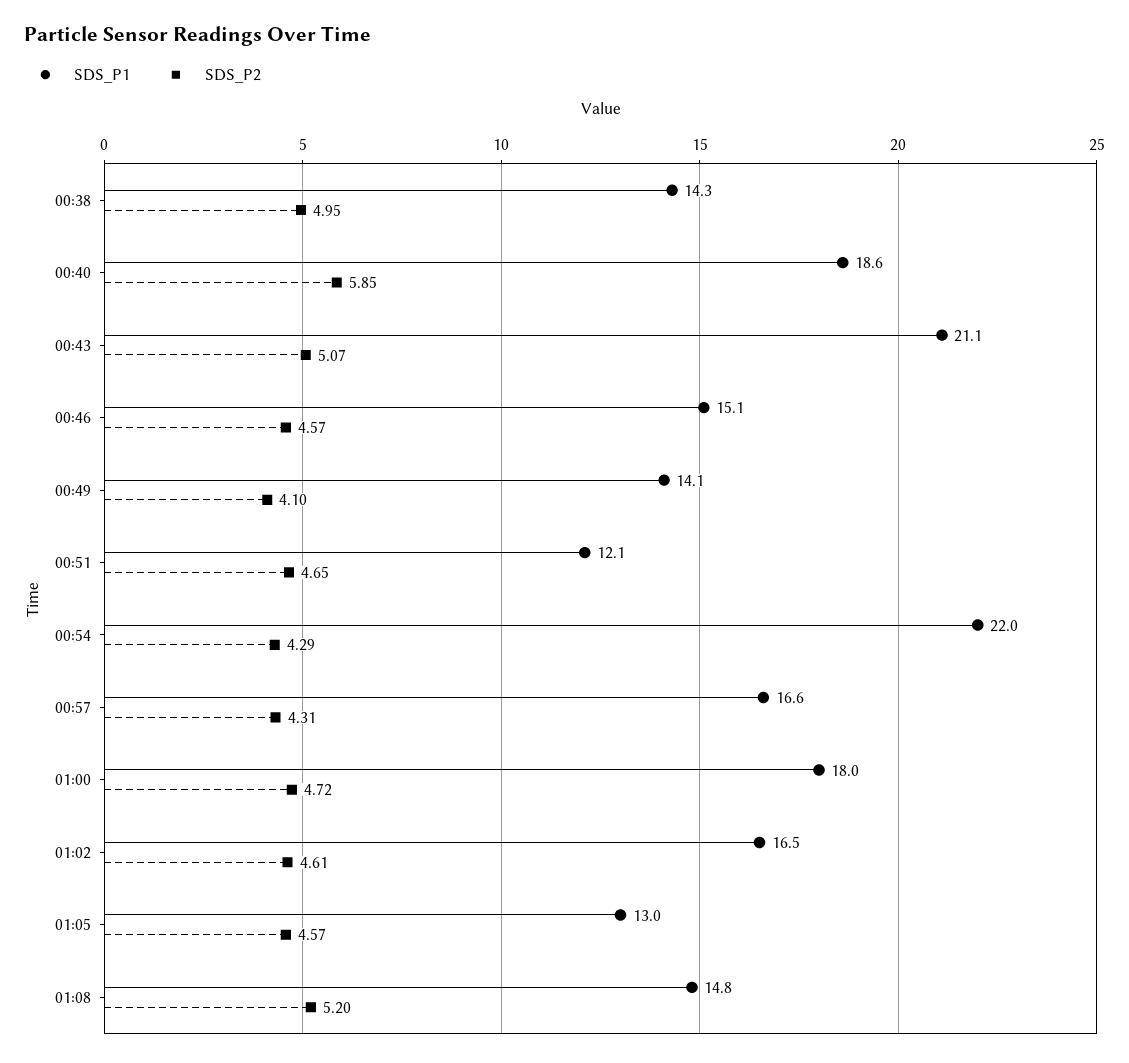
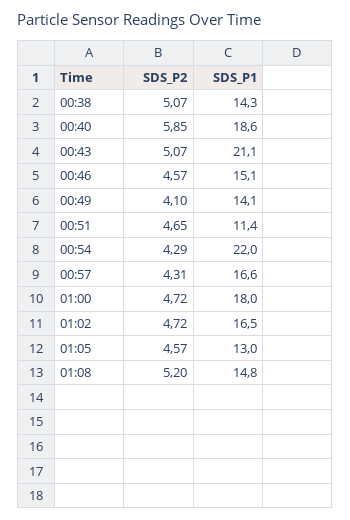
SDS_P2, 00:38: 4.95 -> 5.07
SDS_P1, 00:51: 12.1 -> 11.4
SDS_P2, 01:02: 4.61 -> 4.72

